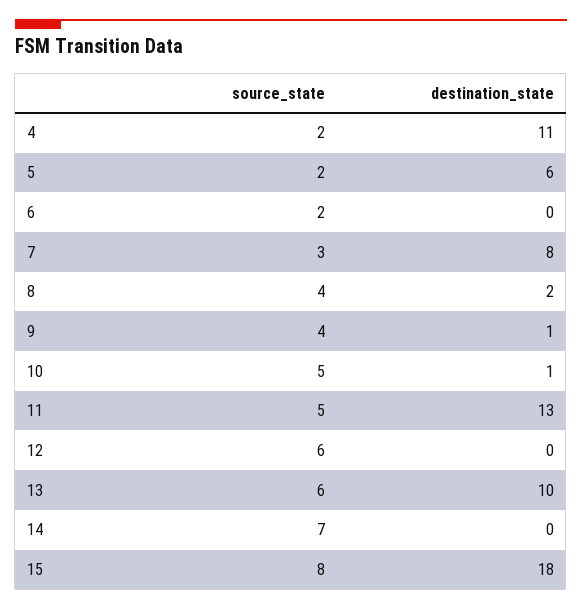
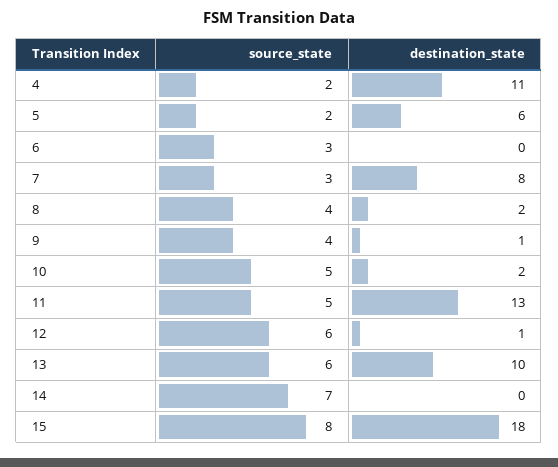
source_state, 6: 2 -> 3
destination_state, 10: 1 -> 2
destination_state, 12: 0 -> 1

